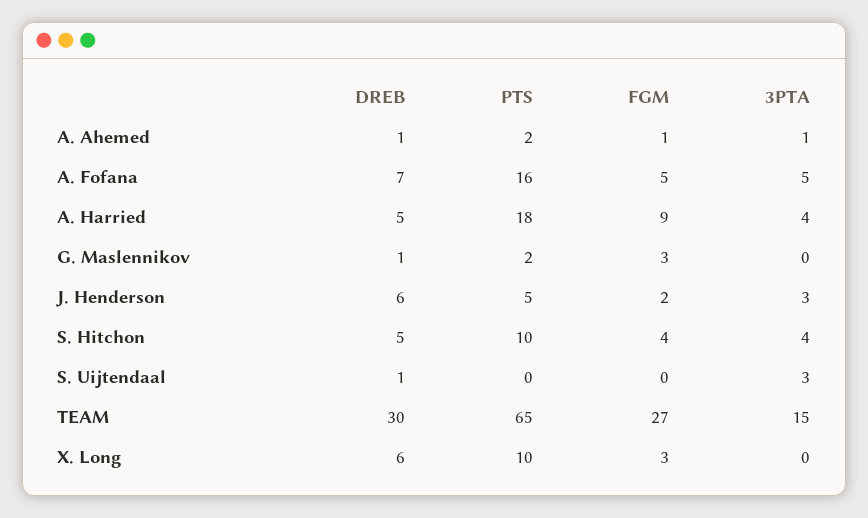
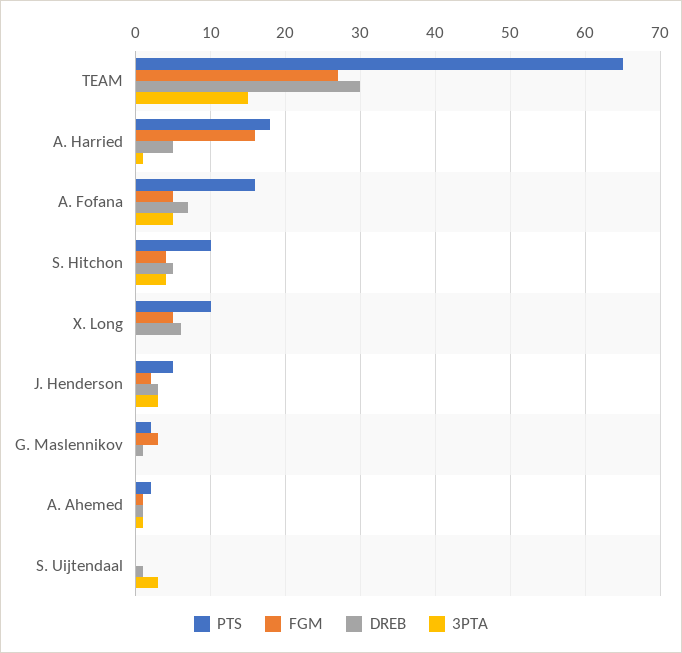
FGM, A. Harried: 9 -> 16
3PTA, A. Harried: 4 -> 1
DREB, J. Henderson: 6 -> 3
FGM, X. Long: 3 -> 5

